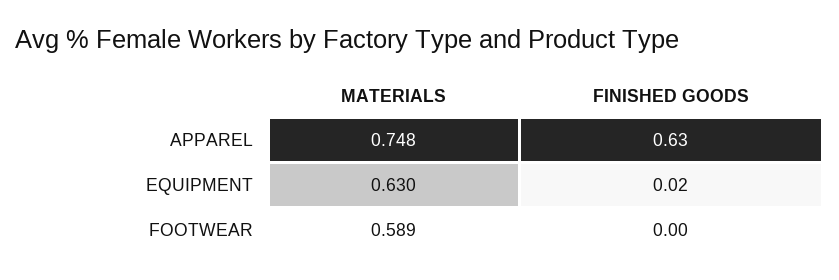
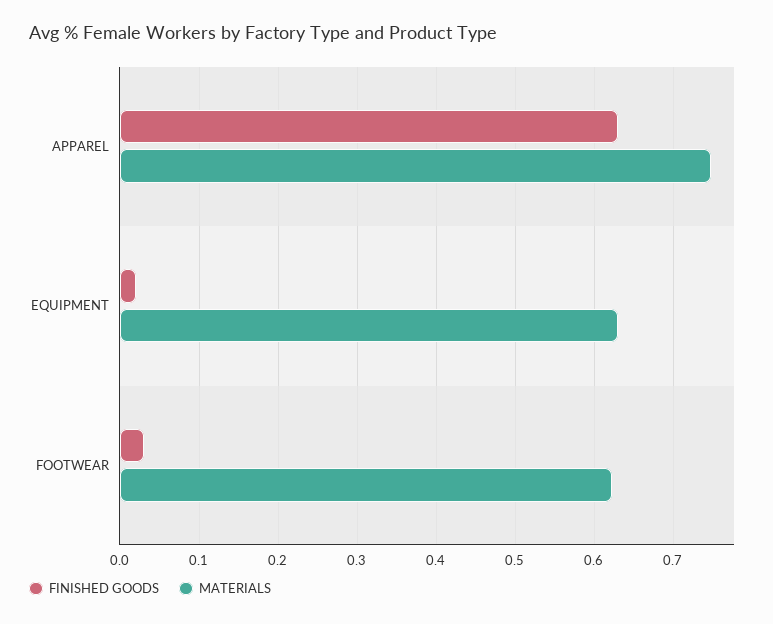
MATERIALS, FOOTWEAR: 0.589 -> 0.62
FINISHED GOODS, FOOTWEAR: 0 -> 0.03

